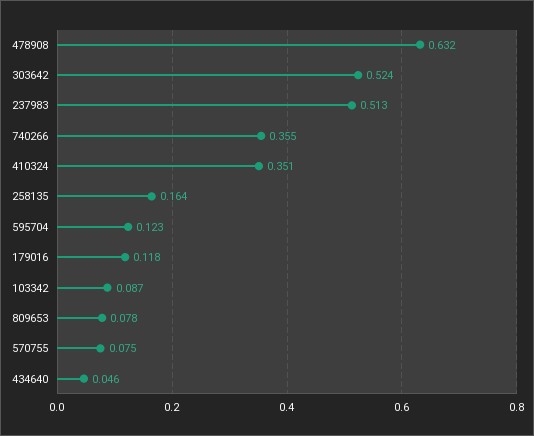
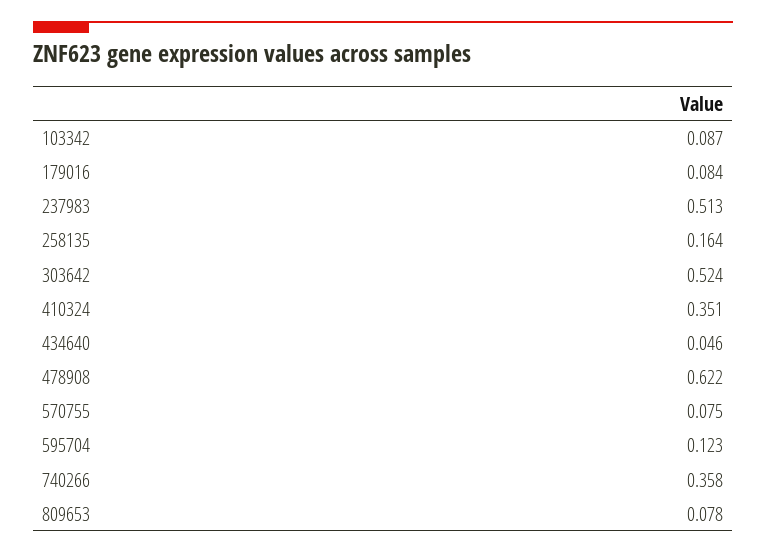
478908: 0.632 -> 0.622
740266: 0.355 -> 0.358
179016: 0.118 -> 0.084

